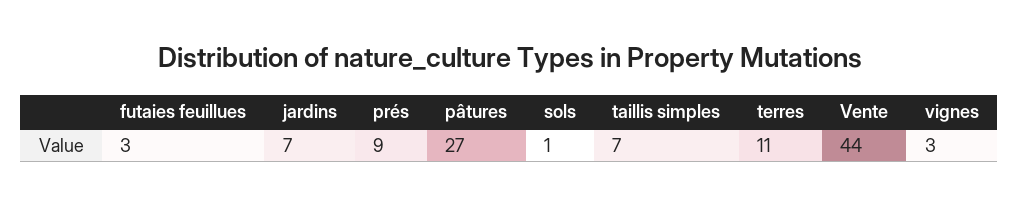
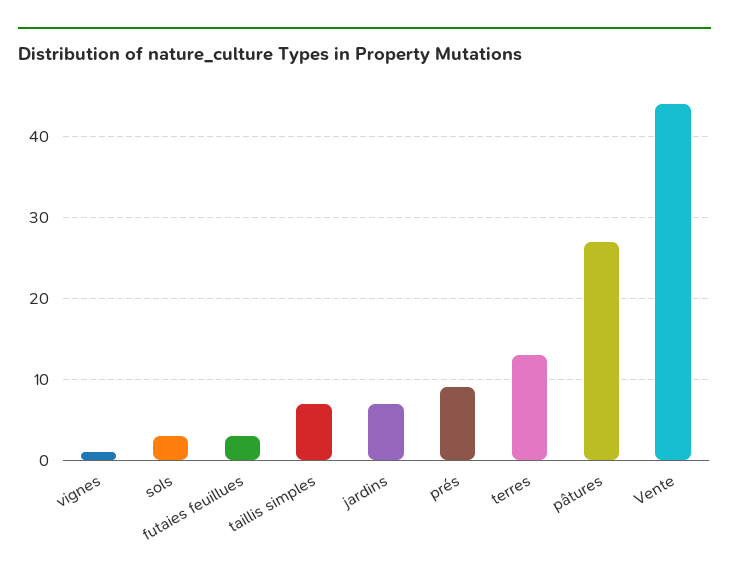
sols: 1 -> 3
terres: 11 -> 13
vignes: 3 -> 1

